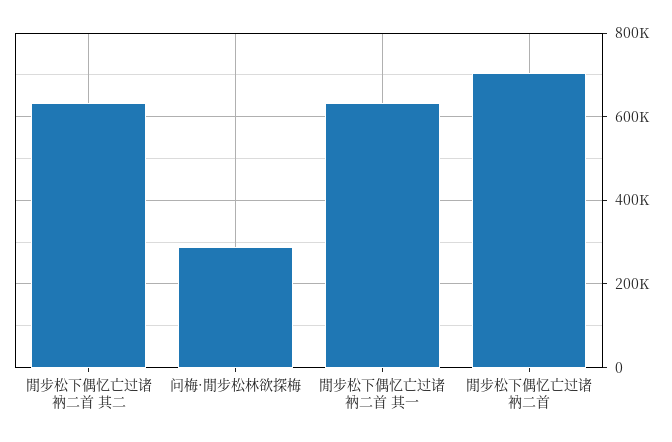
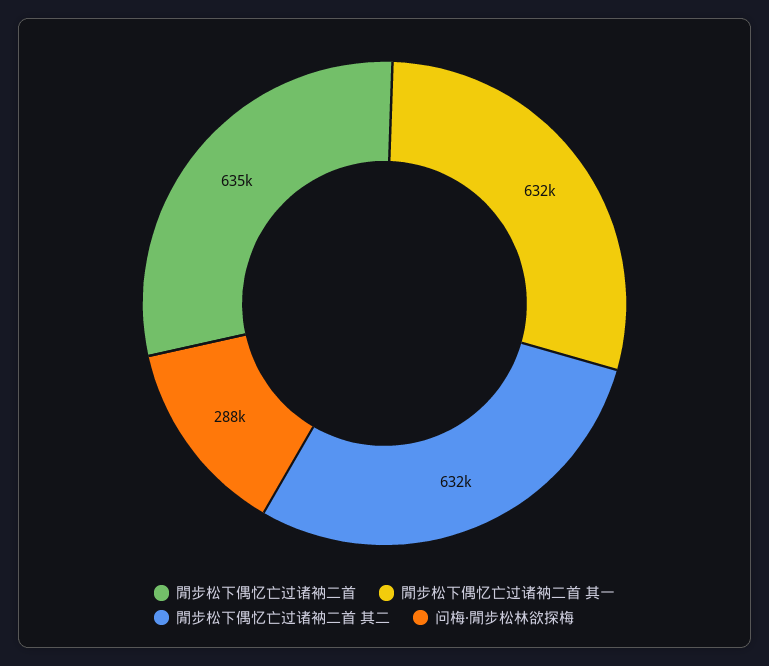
閒步松下偶忆亡过诸衲二首: 700000 -> 635000

